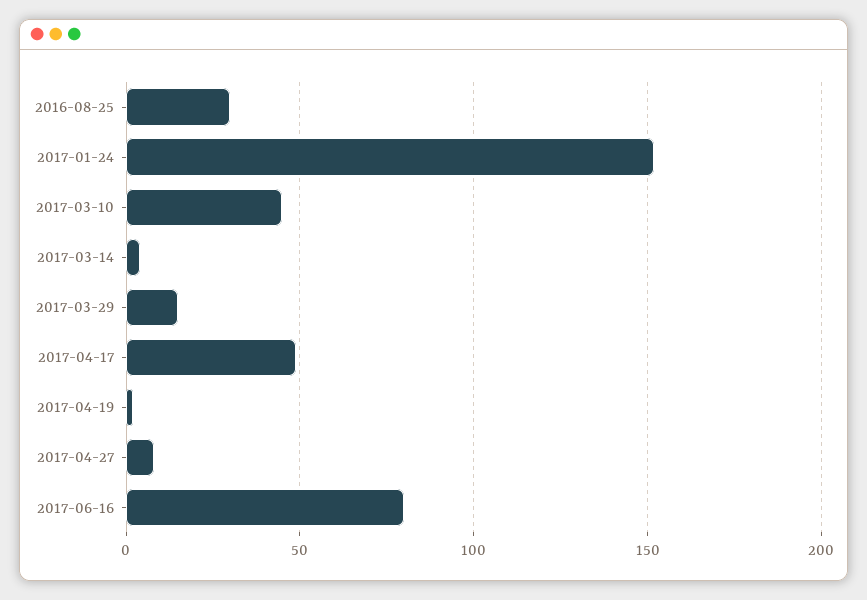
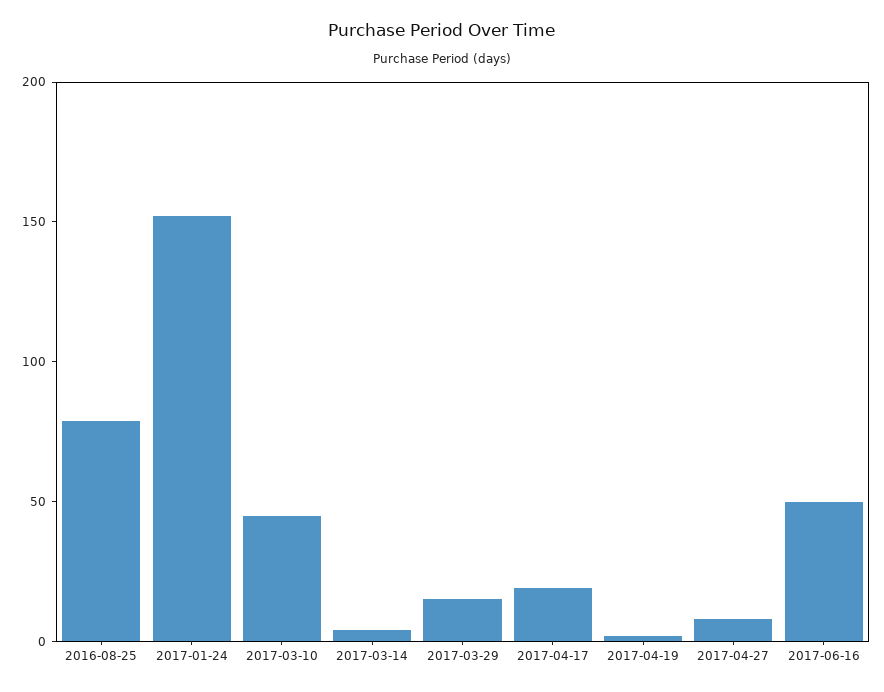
2016-08-25: 30 -> 80
2017-04-17: 50 -> 20
2017-06-16: 80 -> 50

